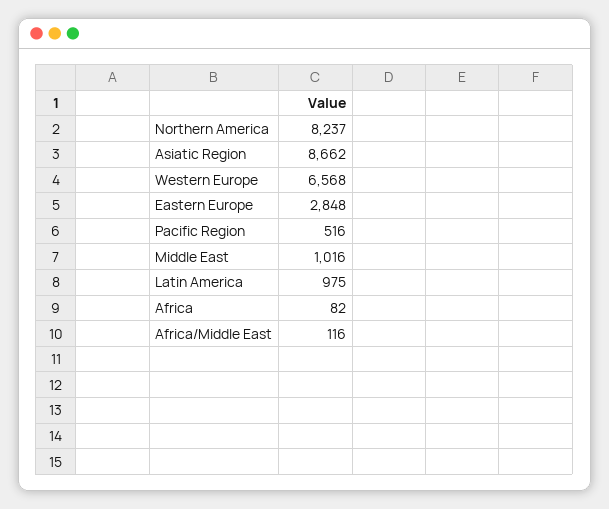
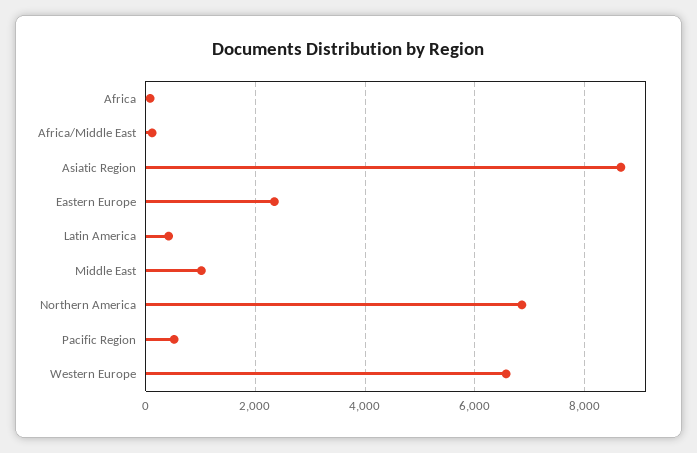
Northern America: 8237 -> 6800
Eastern Europe: 2848 -> 2400
Latin America: 975 -> 400

